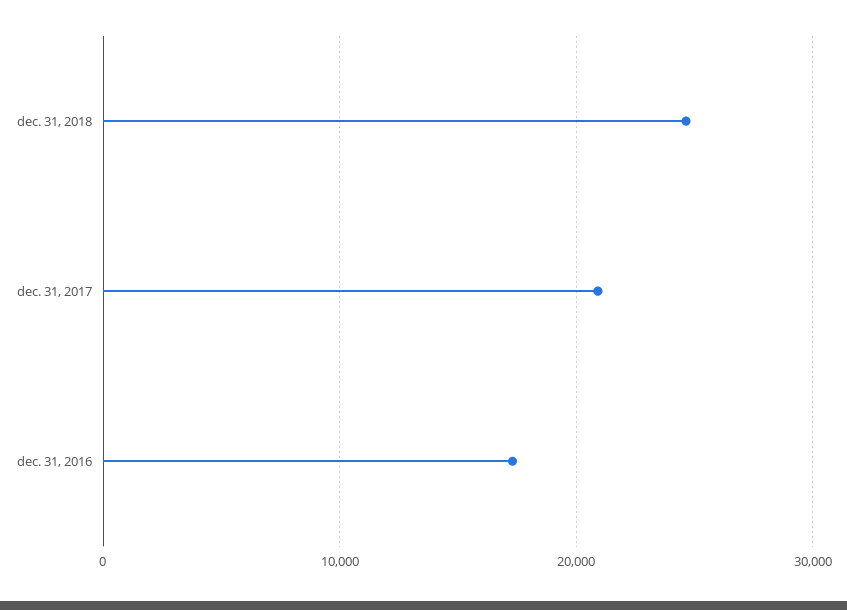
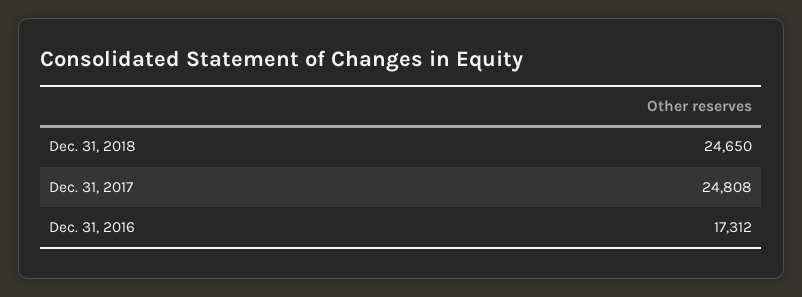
dec. 31, 2017: 21000 -> 24808

